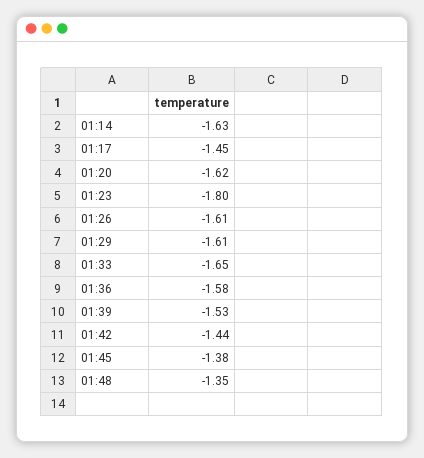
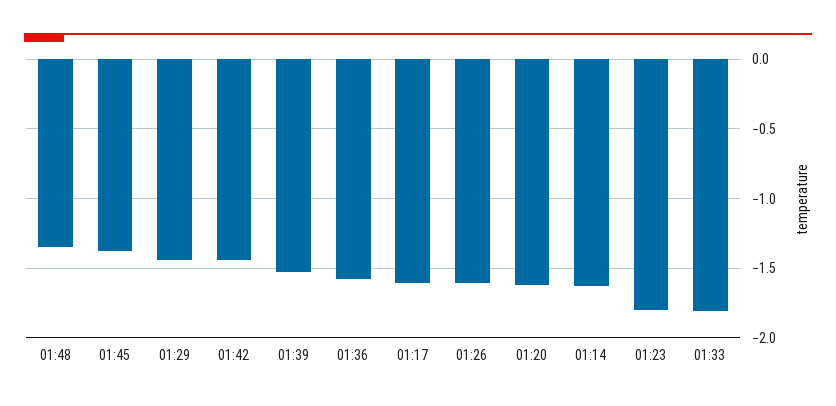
01:17: -1.45 -> -1.6
01:29: -1.61 -> -1.45
01:33: -1.65 -> -1.8

